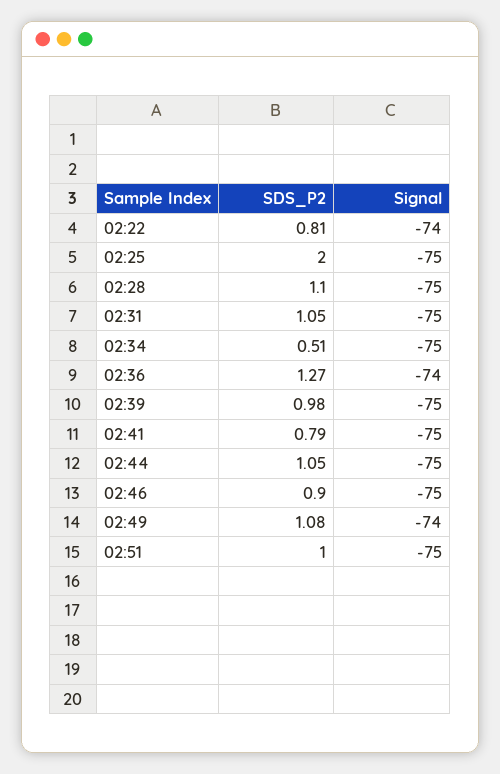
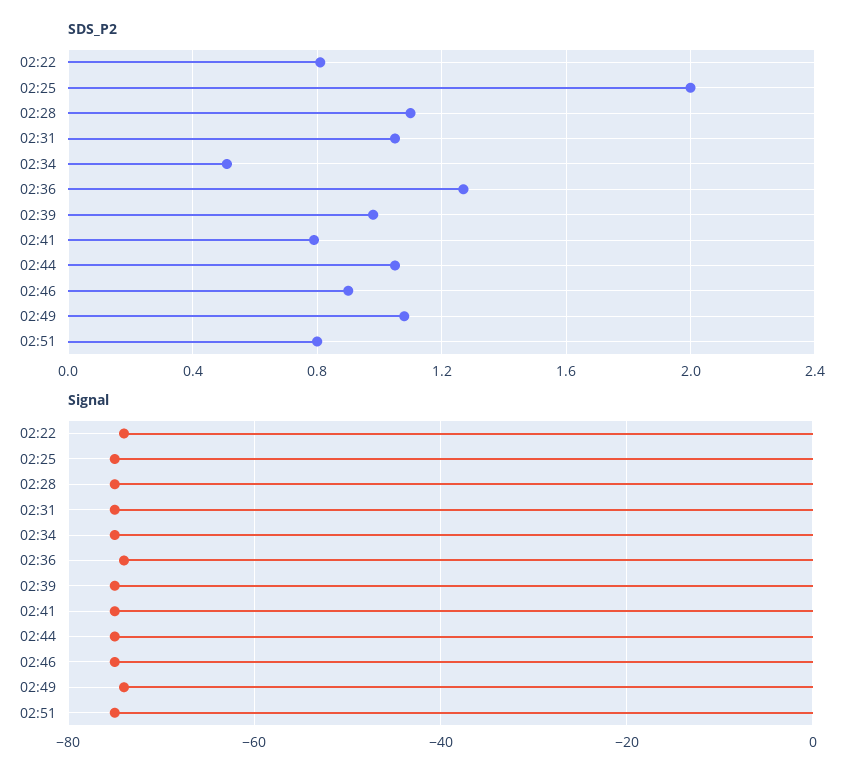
SDS_P2, 02:51: 1 -> 0.8

